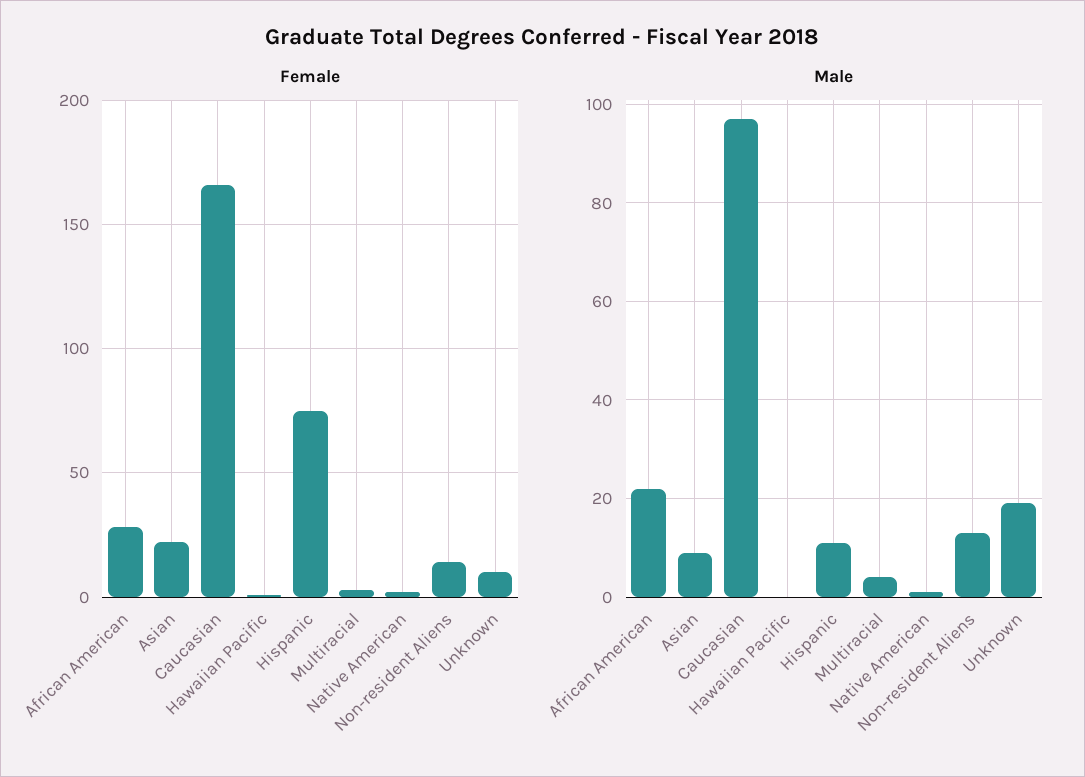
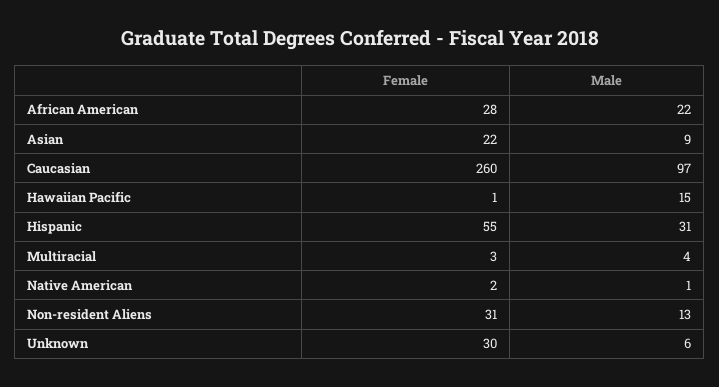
Female, Caucasian: 165 -> 260
Female, Hispanic: 75 -> 55
Female, Non-resident Aliens: 15 -> 31
Female, Unknown: 10 -> 30
Male, Hawaiian Pacific: 0 -> 15
Male, Hispanic: 10 -> 31
Male, Unknown: 20 -> 6

